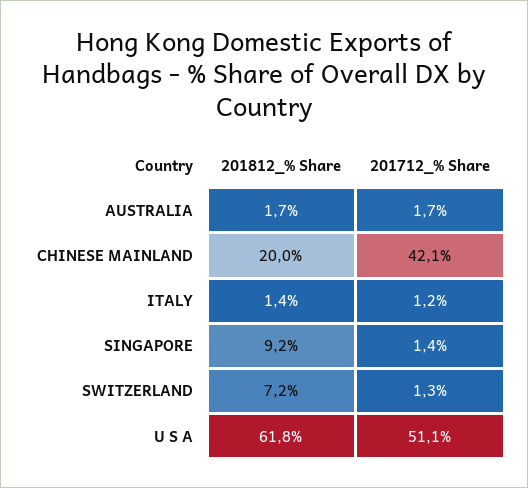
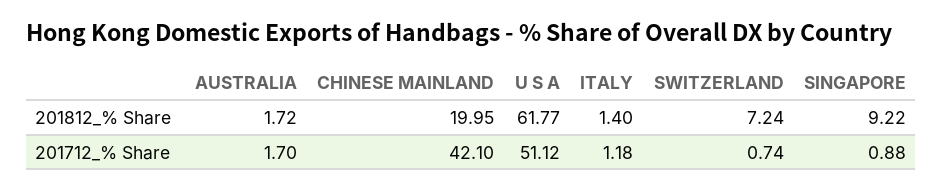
201712_% Share, SINGAPORE: 1.4 -> 0.88
201712_% Share, SWITZERLAND: 1.3 -> 0.74

